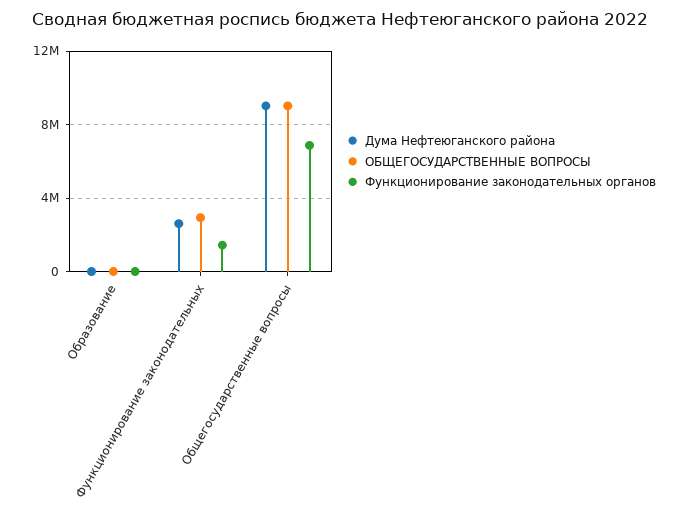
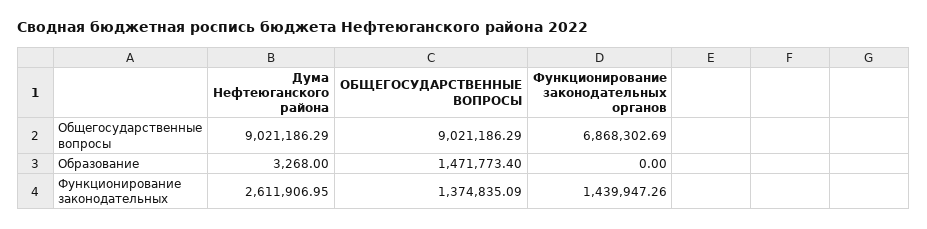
ОБЩЕГОСУДАРСТВЕННЫЕ ВОПРОСЫ, Образование: 0 -> 1471773.4
ОБЩЕГОСУДАРСТВЕННЫЕ ВОПРОСЫ, Функционирование законодательных: 3000000 -> 1374835.09

